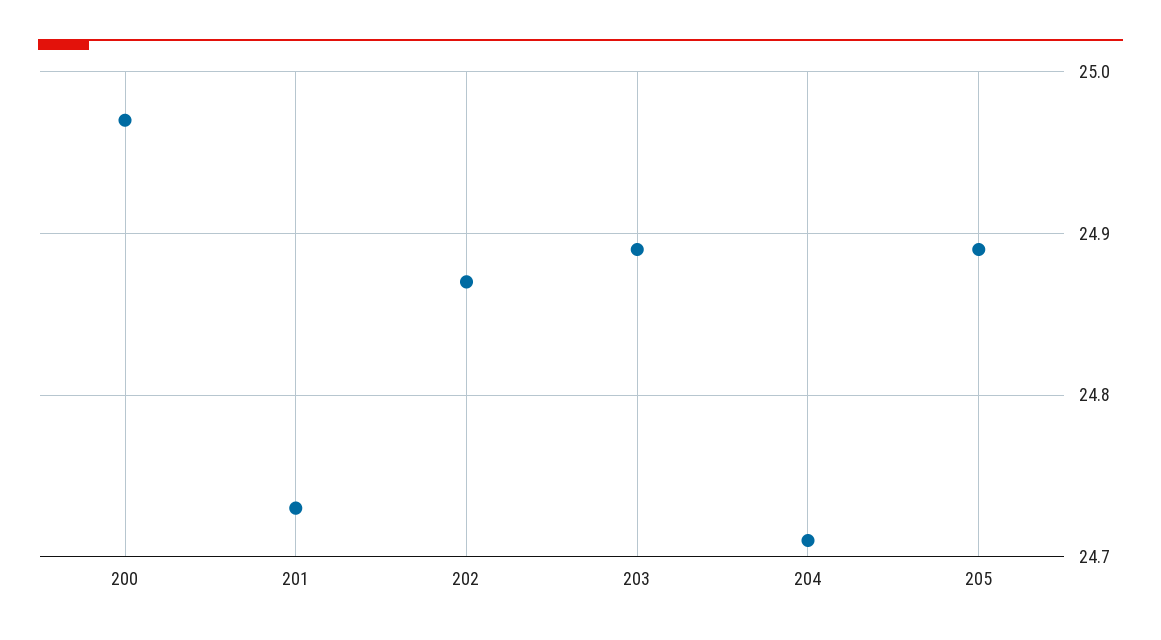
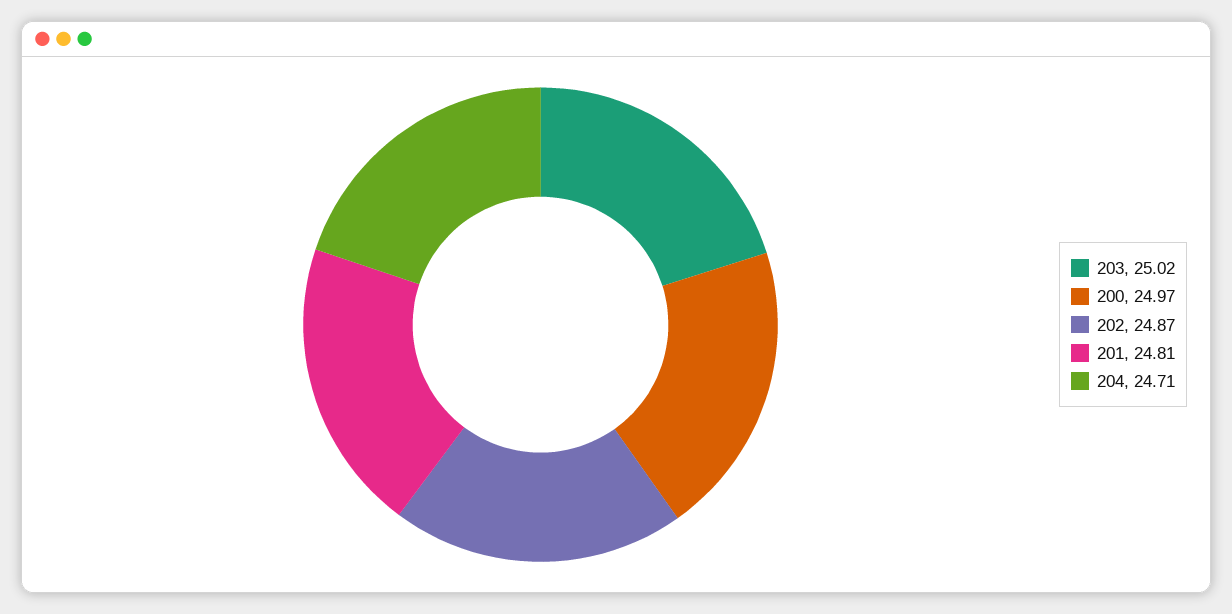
201: 24.73 -> 24.81
203: 24.89 -> 25.02
205: 24.89 -> none

